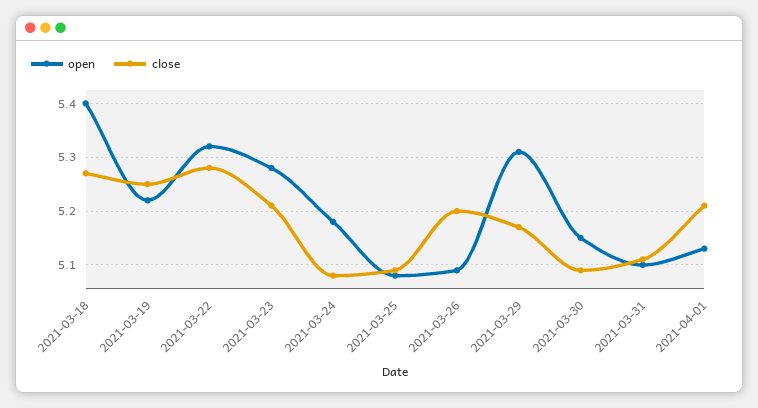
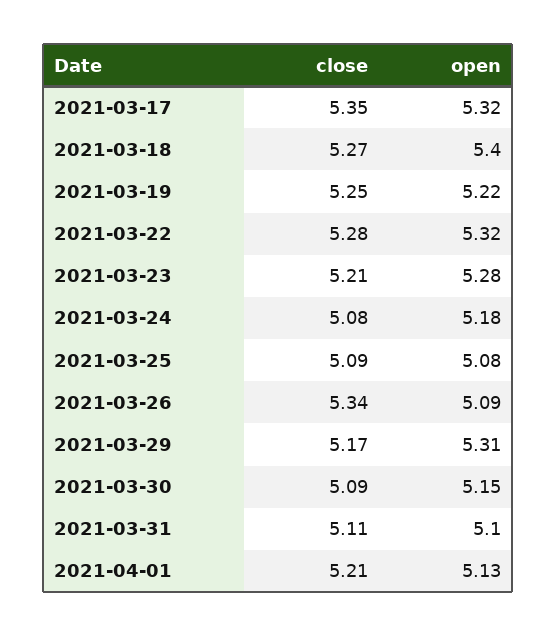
close, 2021-03-26: 5.2 -> 5.34
close, 2021-03-17: none -> 5.35
open, 2021-03-17: none -> 5.32

